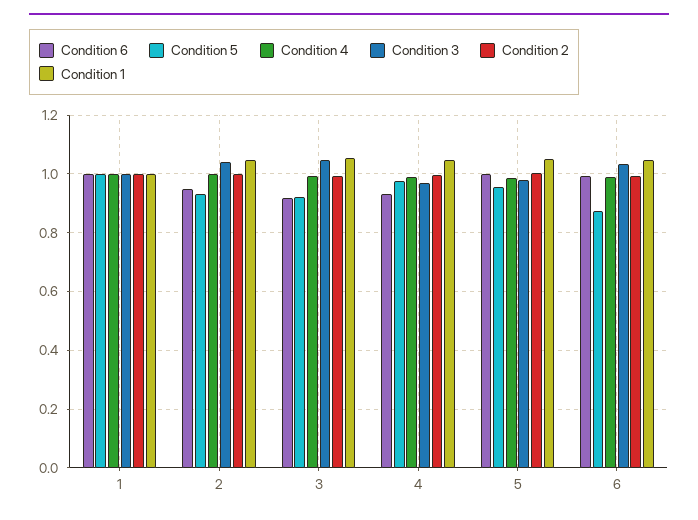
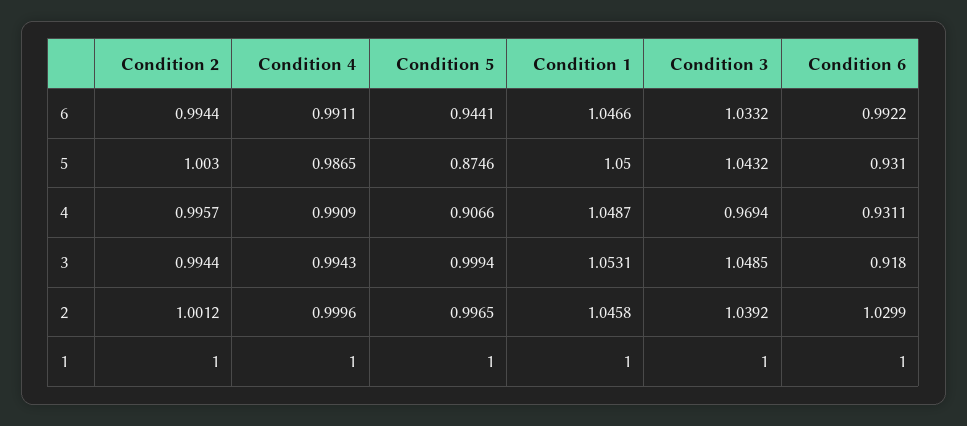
Condition 6, 2: 0.95 -> 1.0299
Condition 5, 2: 0.925 -> 0.9965
Condition 5, 3: 0.925 -> 0.9994
Condition 5, 4: 0.975 -> 0.9066
Condition 6, 5: 1 -> 0.931
Condition 5, 5: 0.95 -> 0.8746
Condition 3, 5: 0.975 -> 1.0432
Condition 5, 6: 0.875 -> 0.9441

